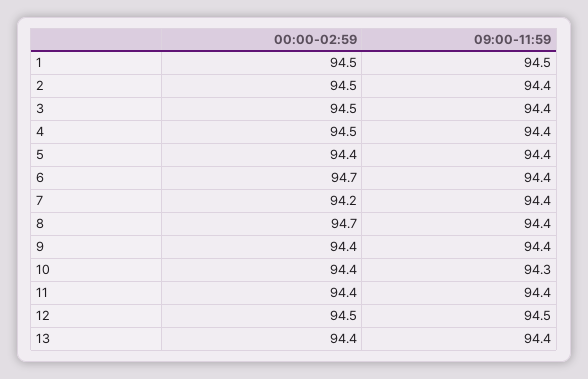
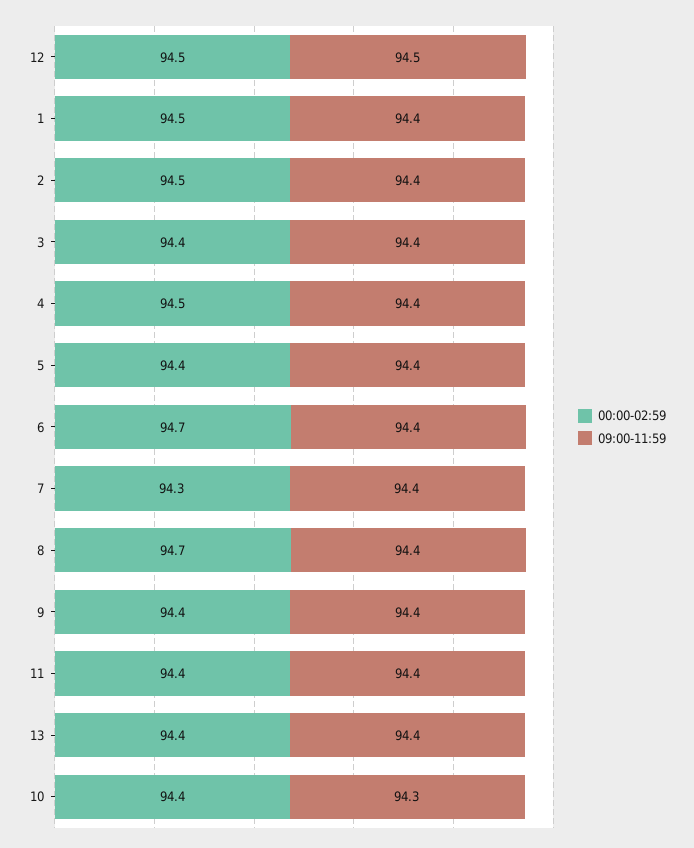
09:00-11:59, 1: 94.5 -> 94.4
00:00-02:59, 3: 94.5 -> 94.4
00:00-02:59, 7: 94.2 -> 94.3

